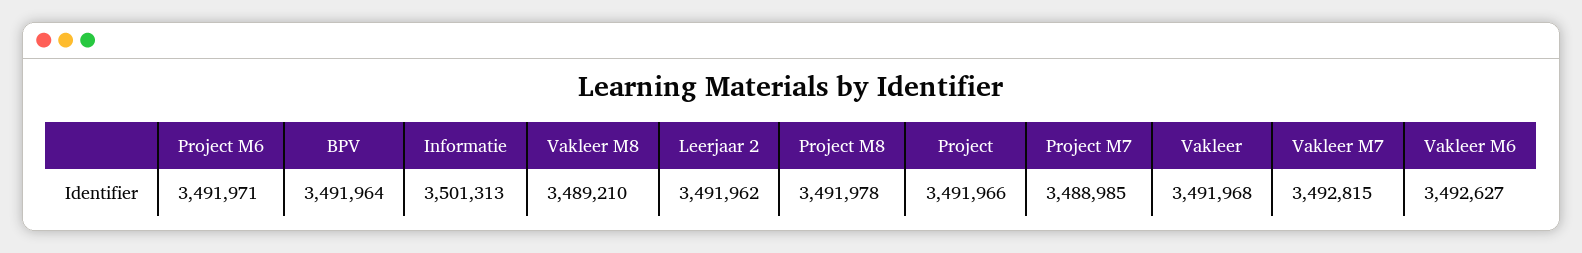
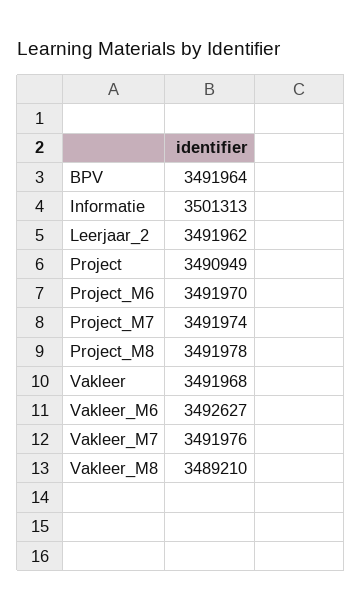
Project M6: 3491971 -> 3491970
Project: 3491966 -> 3490949
Project M7: 3488985 -> 3491974
Vakleer M7: 3492815 -> 3491976

